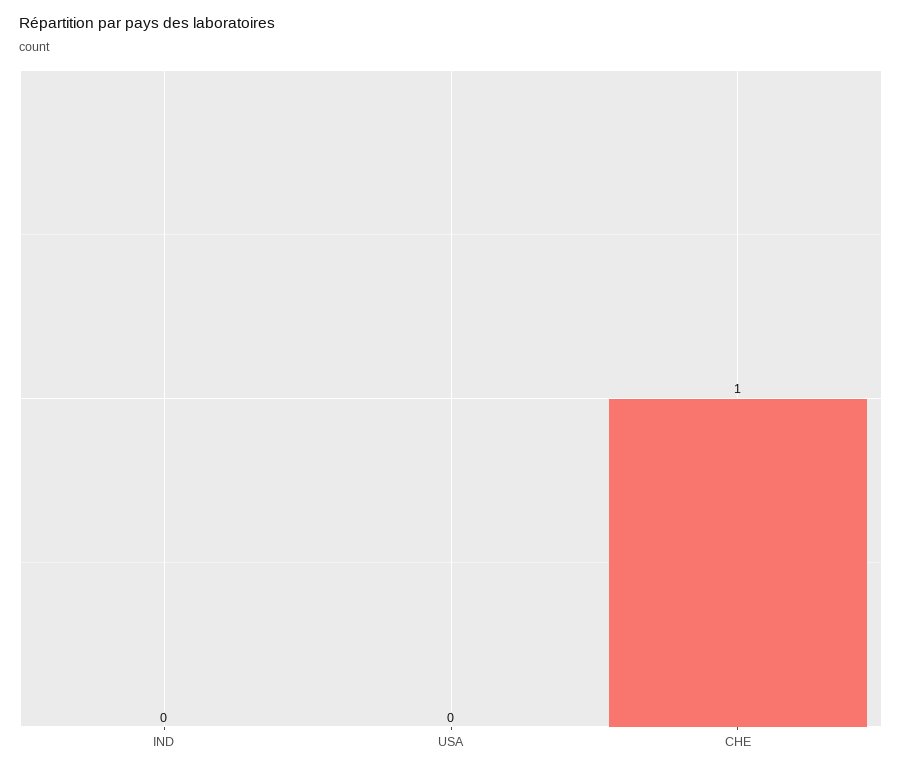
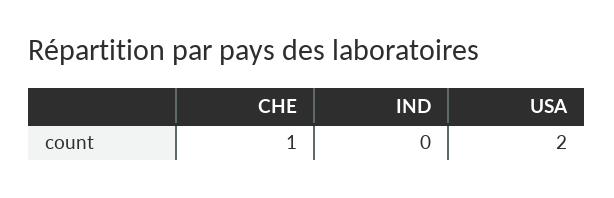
USA: 0 -> 2

